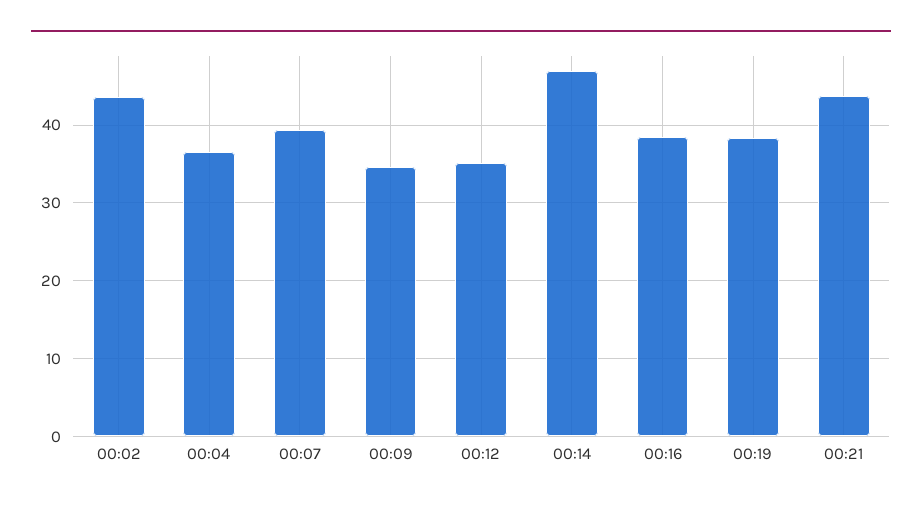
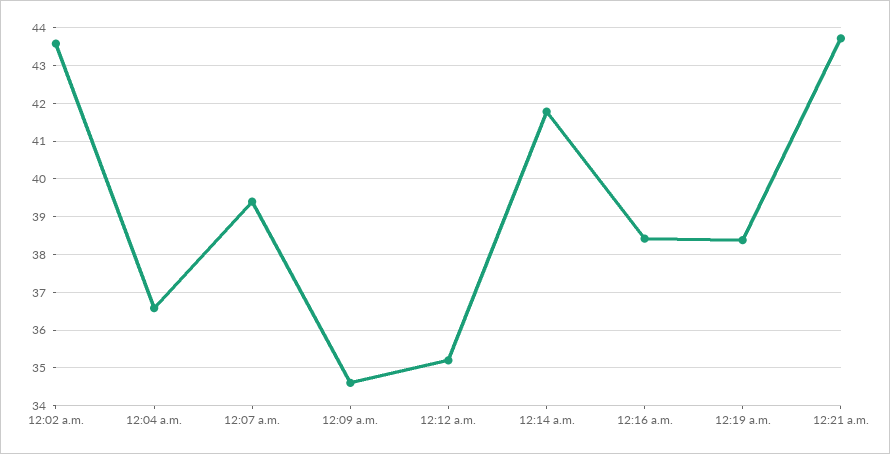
00:14: 47 -> 41.8

